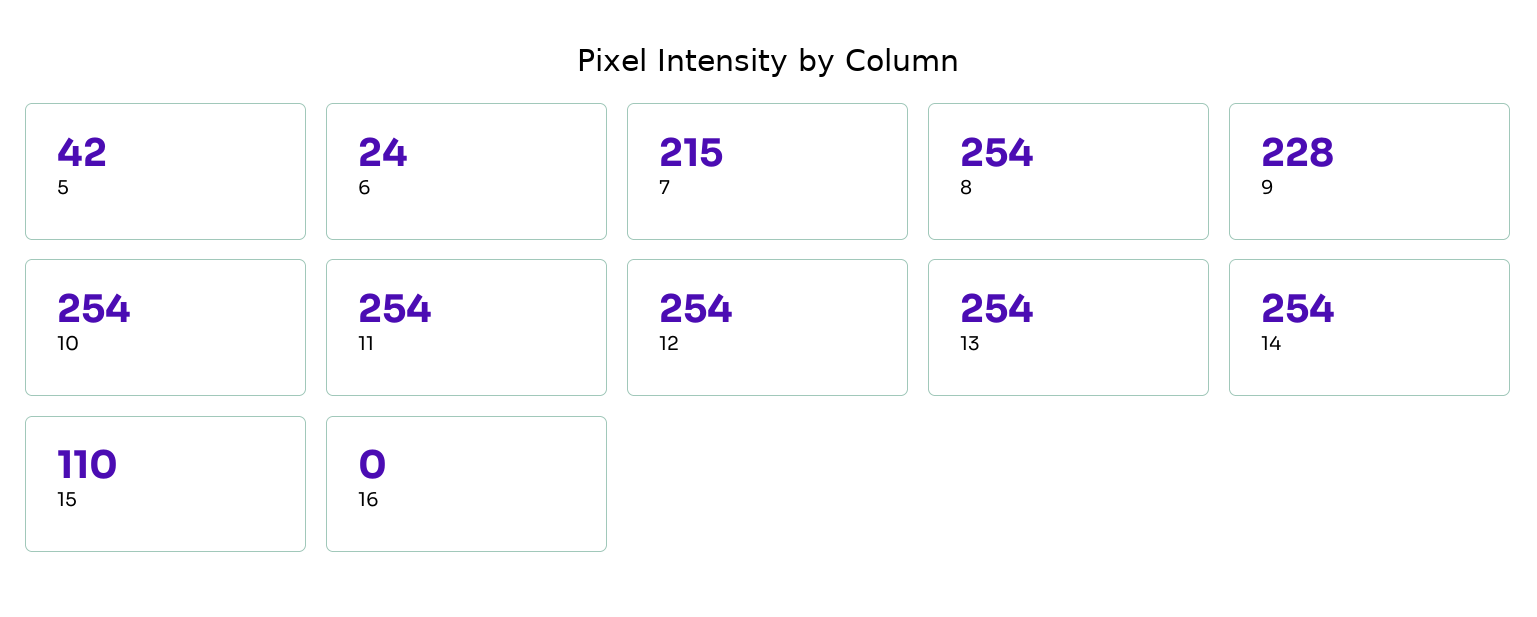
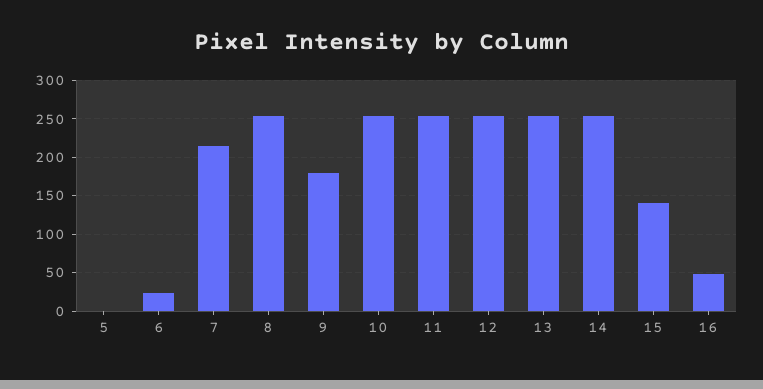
5: 42 -> 0
9: 228 -> 180
15: 110 -> 140
16: 0 -> 50

